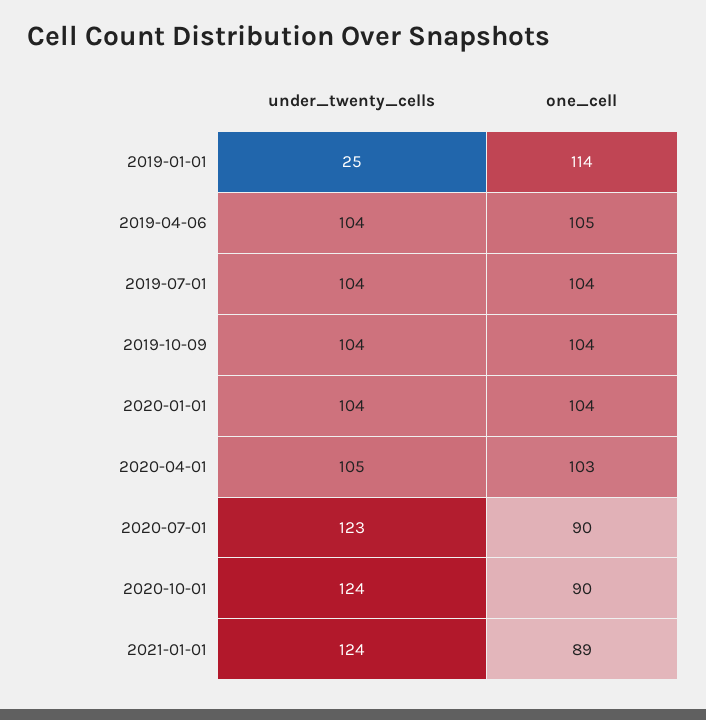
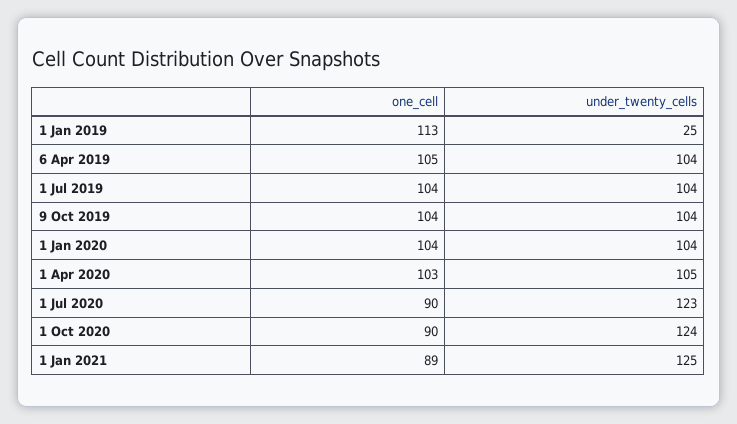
one_cell, 2019-01-01: 114 -> 113
under_twenty_cells, 2021-01-01: 124 -> 125

